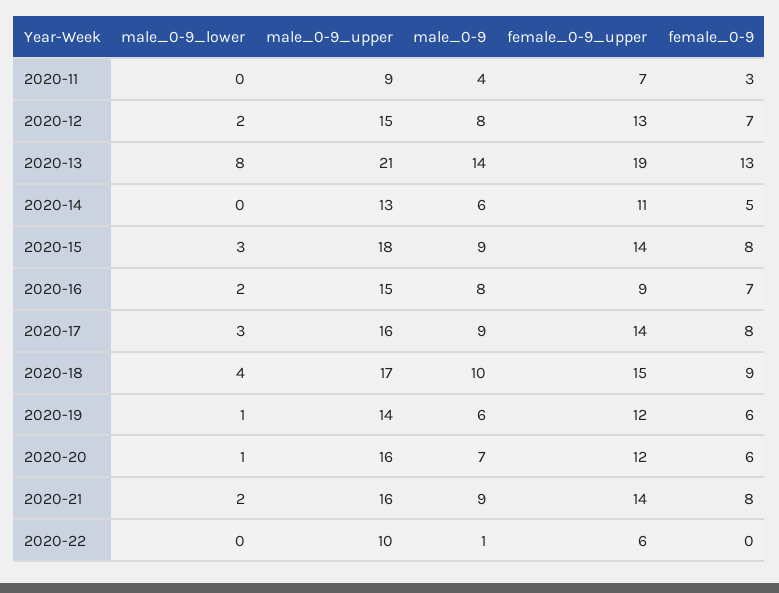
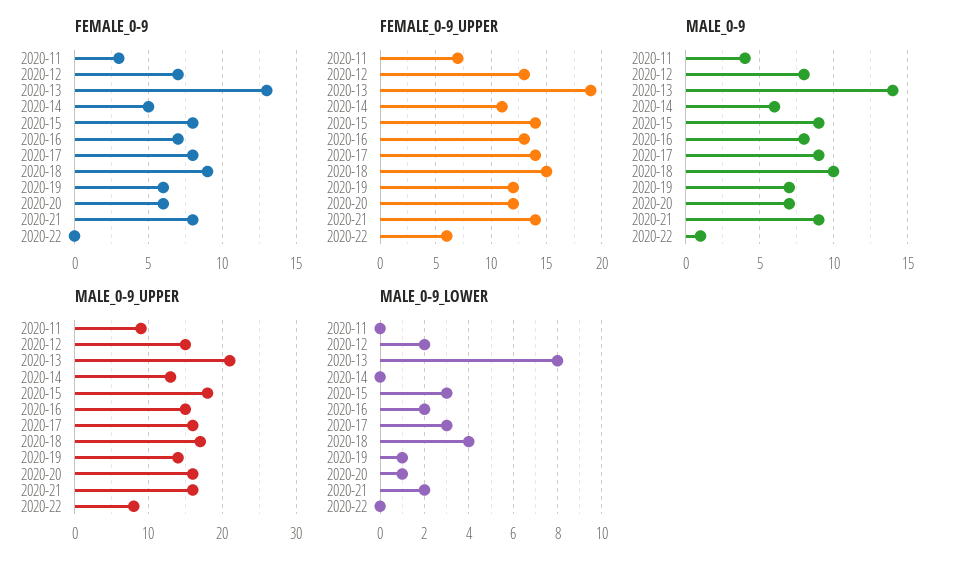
female_0-9_upper, 2020-16: 9 -> 13
male_0-9, 2020-19: 6 -> 7
male_0-9_upper, 2020-22: 10 -> 8

